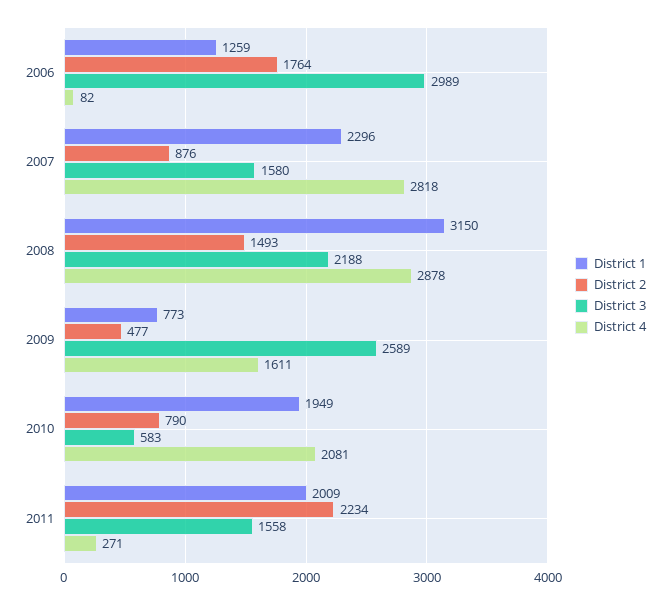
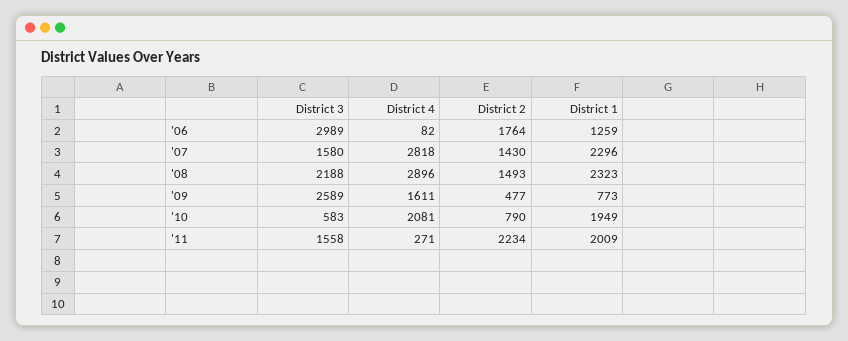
District 2, 2007: 876 -> 1430
District 1, 2008: 3150 -> 2323
District 4, 2008: 2878 -> 2896

